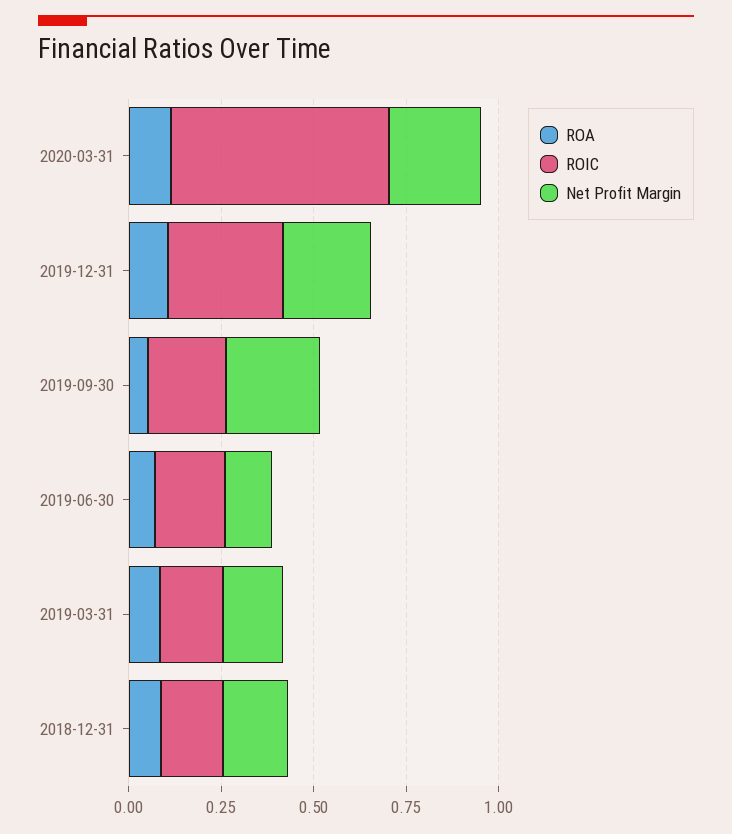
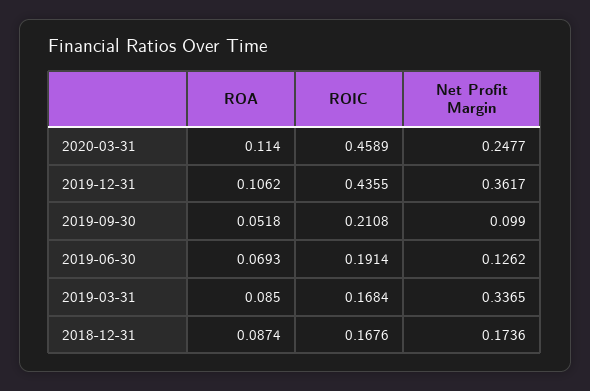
ROIC, 2020-03-31: 0.6 -> 0.4589
ROIC, 2019-12-31: 0.3 -> 0.4355
Net Profit Margin, 2019-12-31: 0.25 -> 0.3617
Net Profit Margin, 2019-09-30: 0.25 -> 0.099
Net Profit Margin, 2019-03-31: 0.15 -> 0.3365

